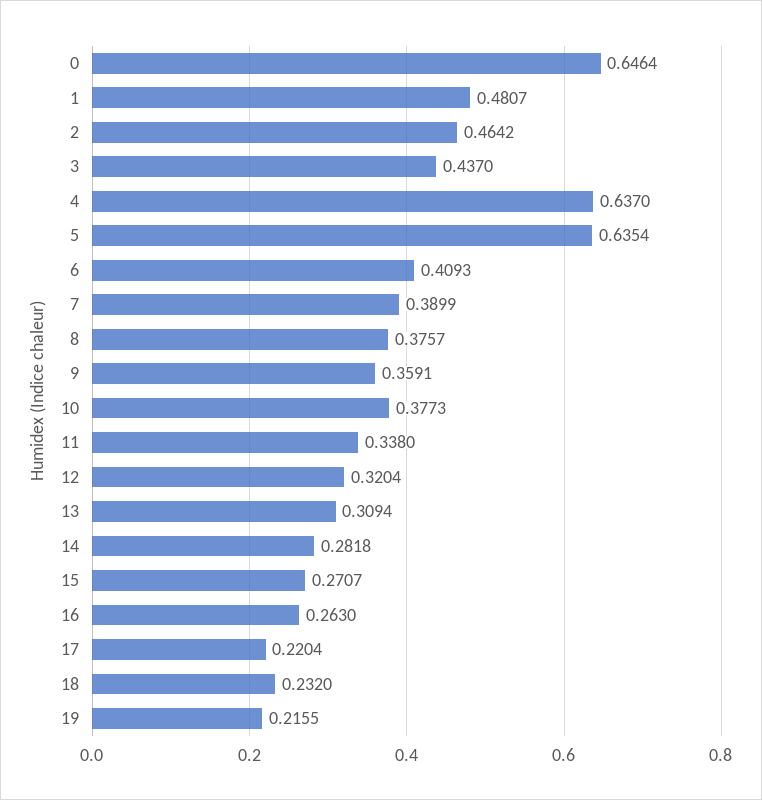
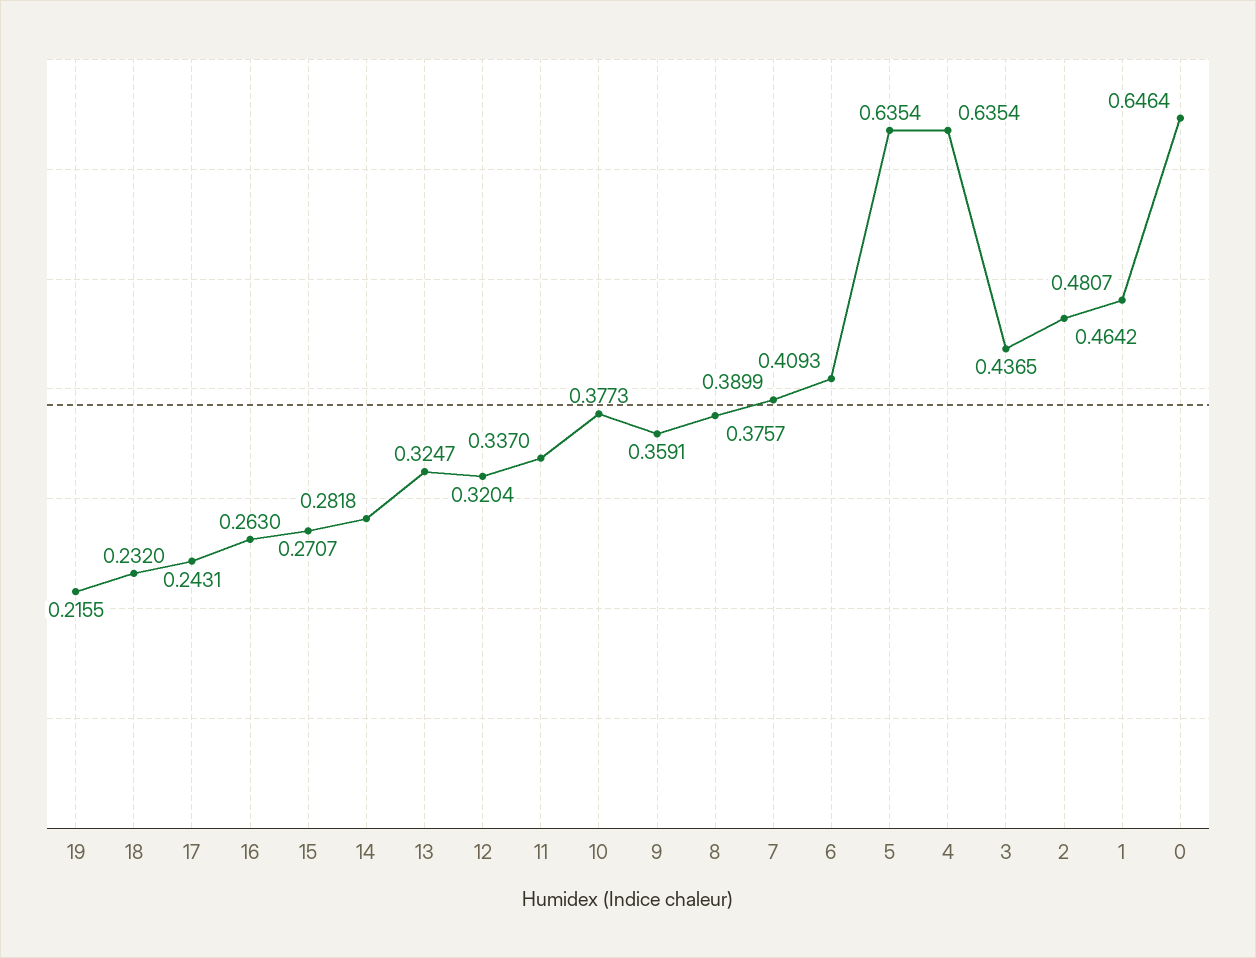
3: 0.437 -> 0.4365
4: 0.637 -> 0.6354
11: 0.338 -> 0.337
13: 0.3094 -> 0.3247
17: 0.2204 -> 0.2431

